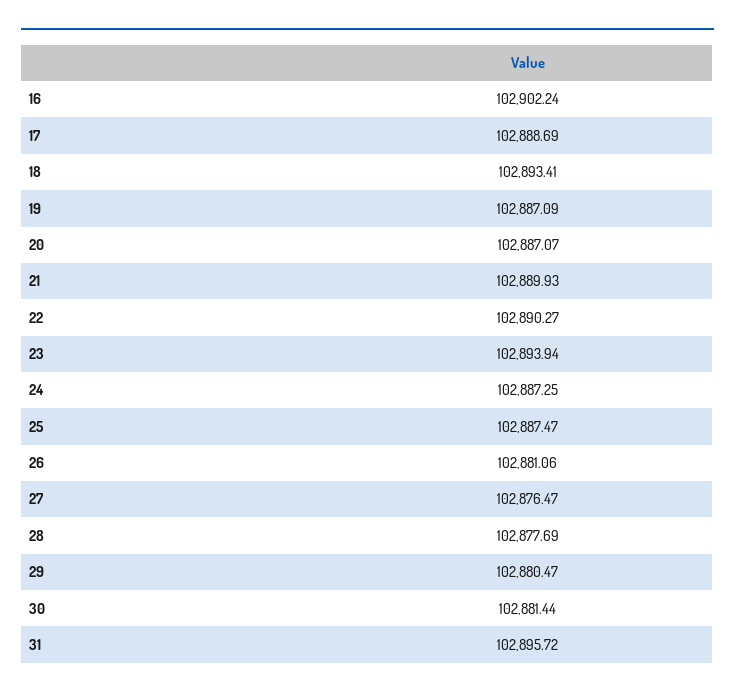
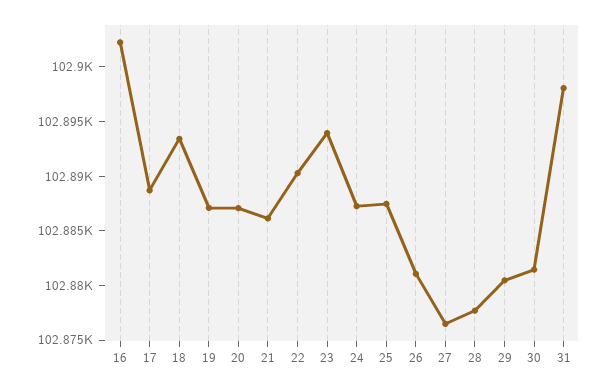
21: 102889.93 -> 102886
31: 102895.72 -> 102898

